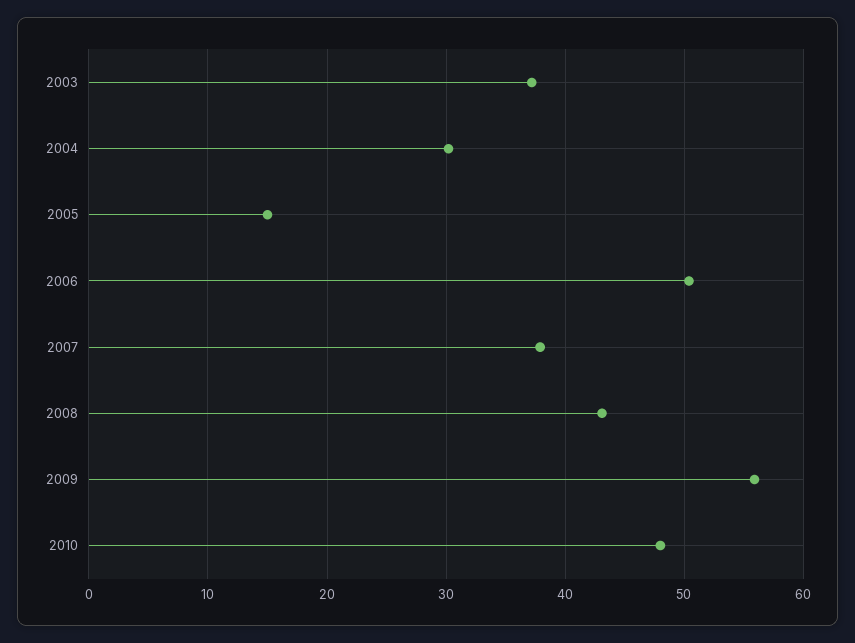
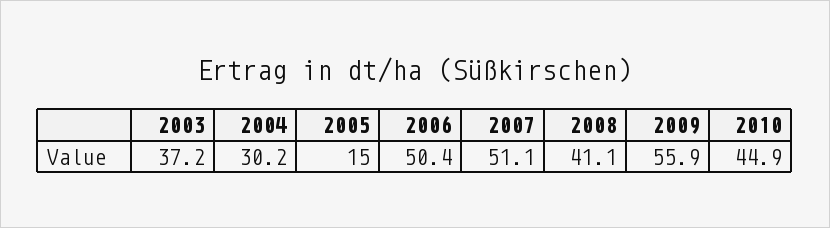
2007: 38 -> 51.1
2008: 43 -> 41.1
2010: 48 -> 44.9

